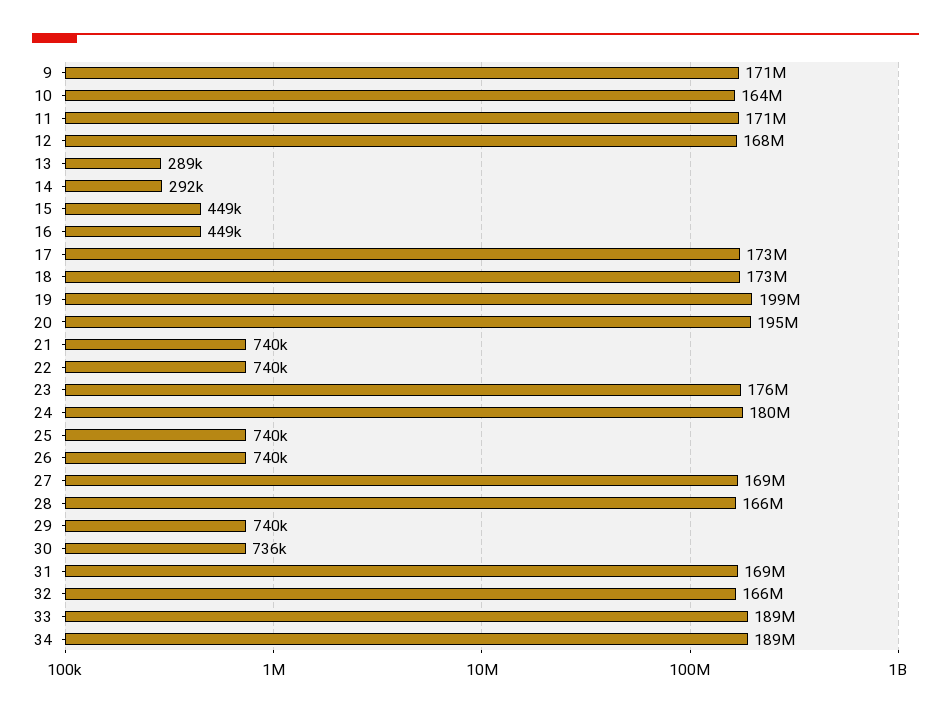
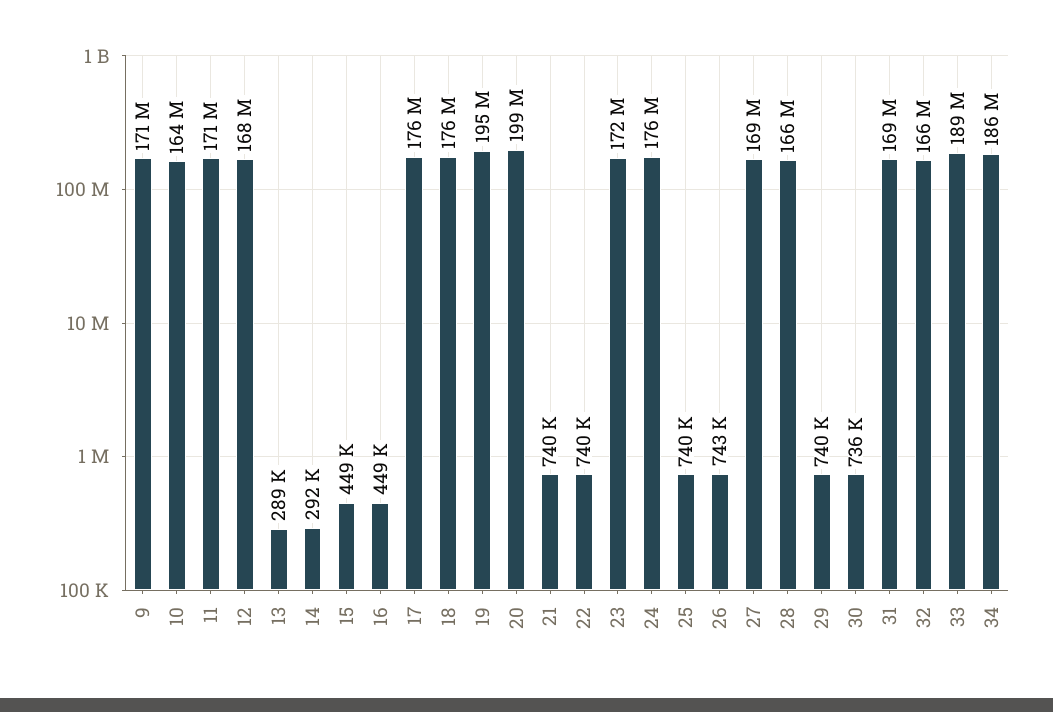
17: 173000000 -> 176000000
18: 173000000 -> 176000000
19: 199000000 -> 195000000
20: 195000000 -> 199000000
23: 176000000 -> 172000000
24: 180000000 -> 176000000
26: 740000 -> 743000
34: 189000000 -> 186000000

